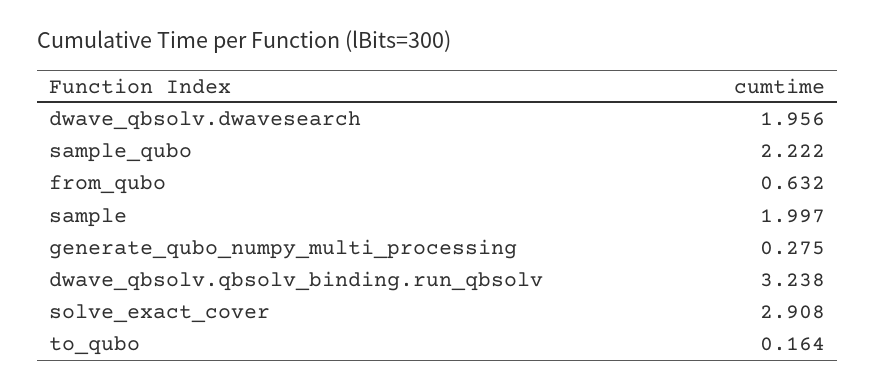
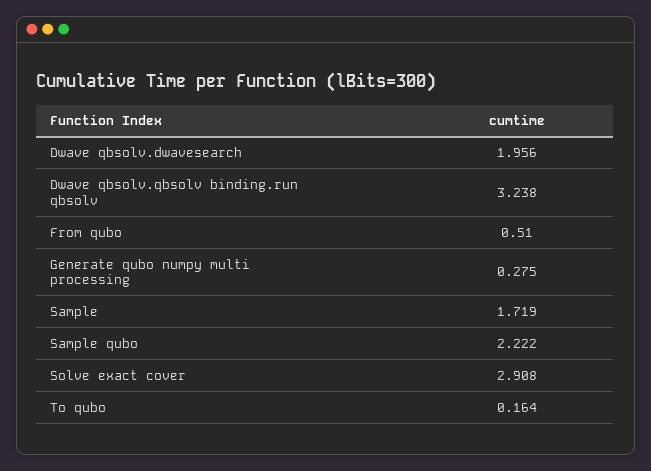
from_qubo: 0.632 -> 0.51
sample: 1.997 -> 1.719

